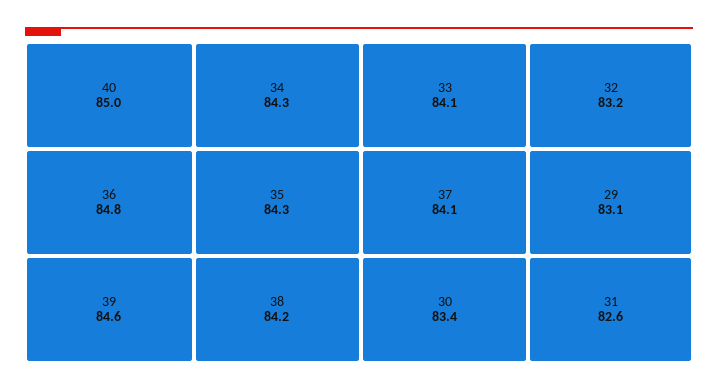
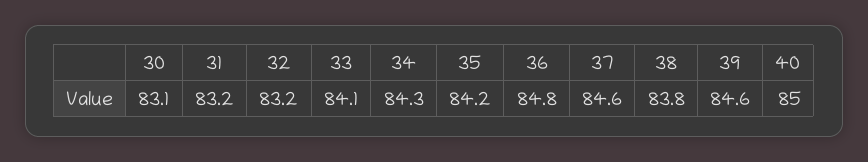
35: 84.3 -> 84.2
38: 84.2 -> 83.8
37: 84.1 -> 84.6
30: 83.4 -> 83.1
29: 83.1 -> none
31: 82.6 -> 83.2

